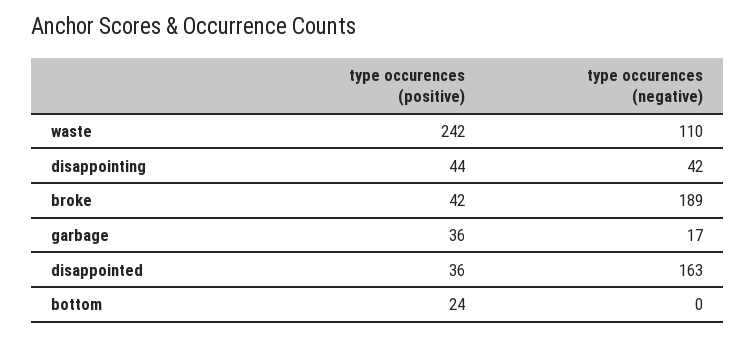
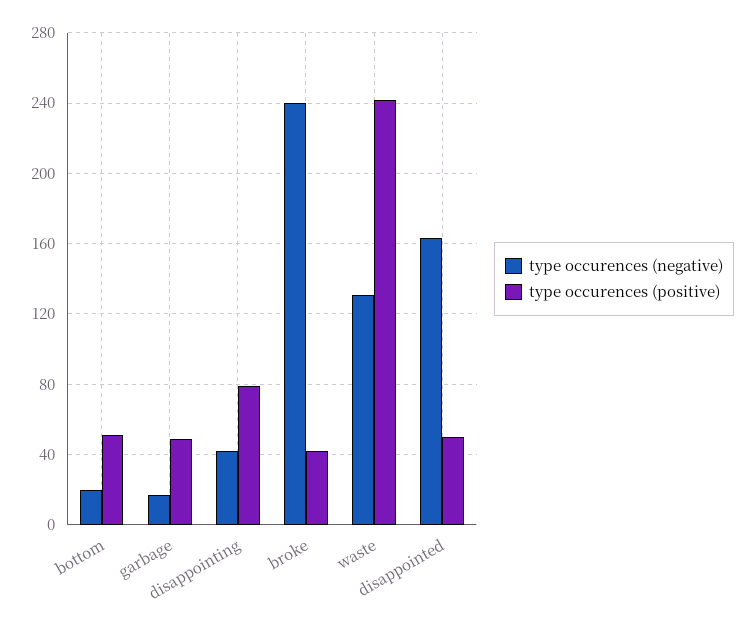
type occurences (negative), waste: 110 -> 130
type occurences (positive), disappointing: 44 -> 80
type occurences (negative), broke: 189 -> 240
type occurences (positive), garbage: 36 -> 50
type occurences (positive), disappointed: 36 -> 50
type occurences (positive), bottom: 24 -> 50
type occurences (negative), bottom: 0 -> 20

